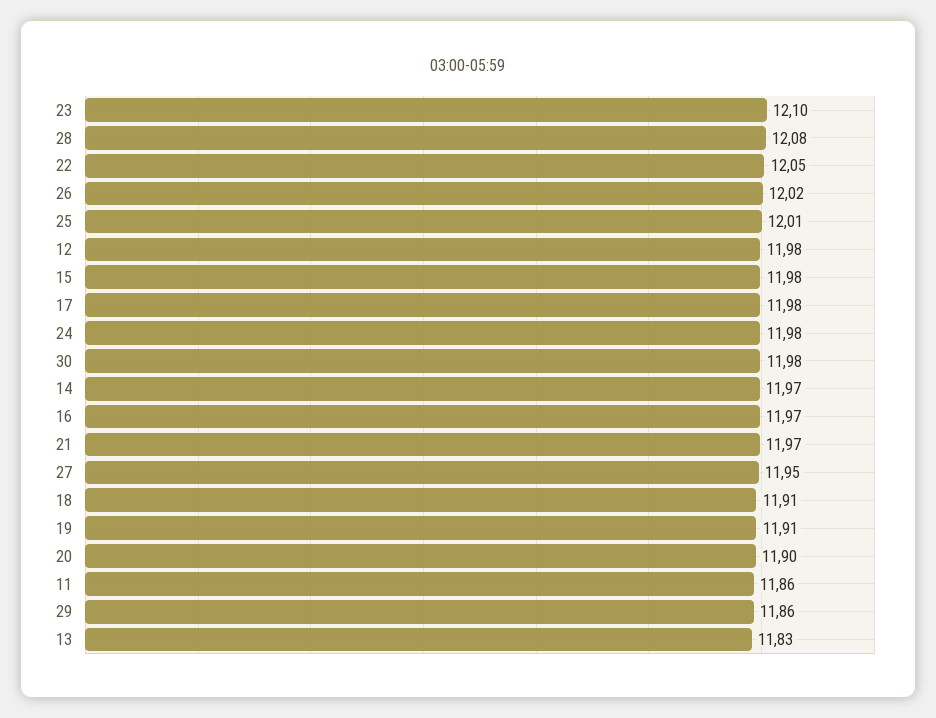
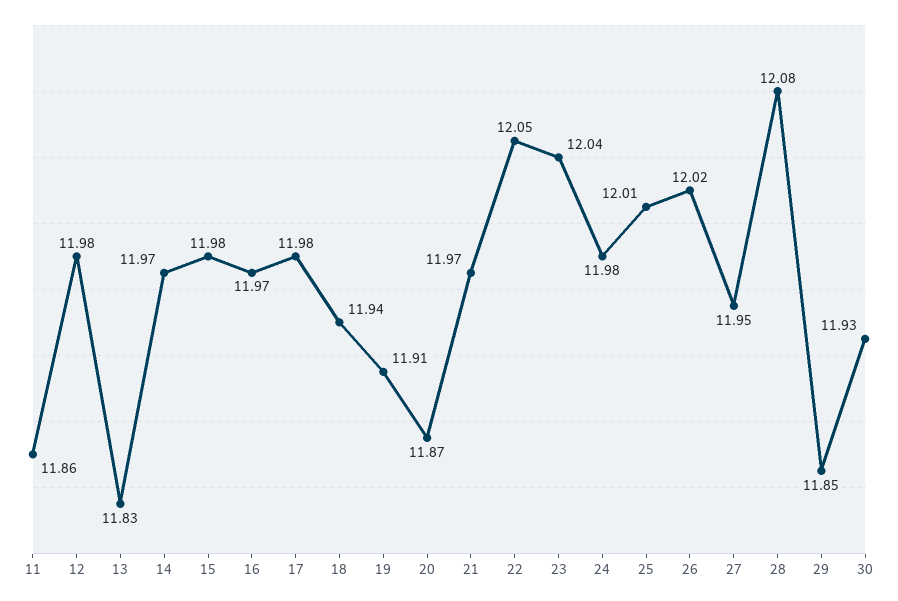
23: 12.1 -> 12.04
30: 11.98 -> 11.93
18: 11.91 -> 11.94
20: 11.9 -> 11.87
29: 11.86 -> 11.85

